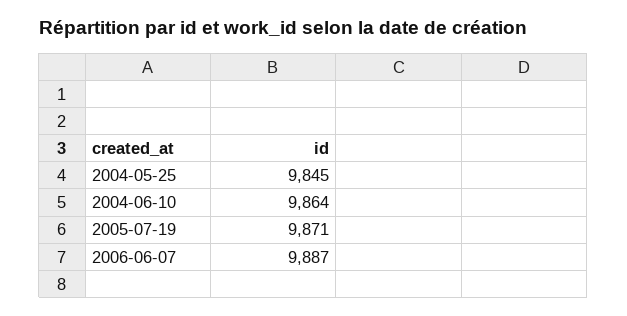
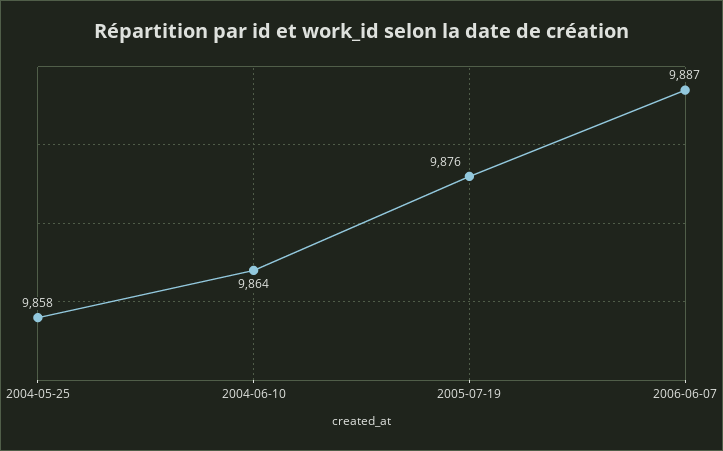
2004-05-25: 9845 -> 9858
2005-07-19: 9871 -> 9876

